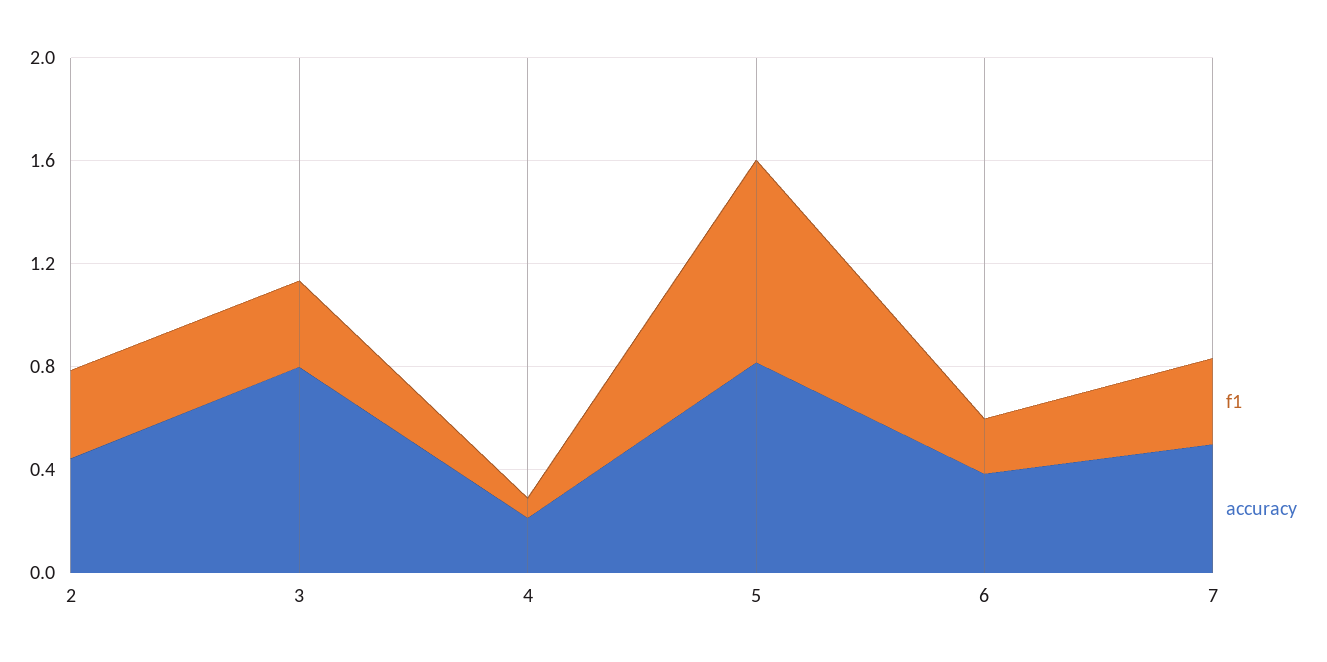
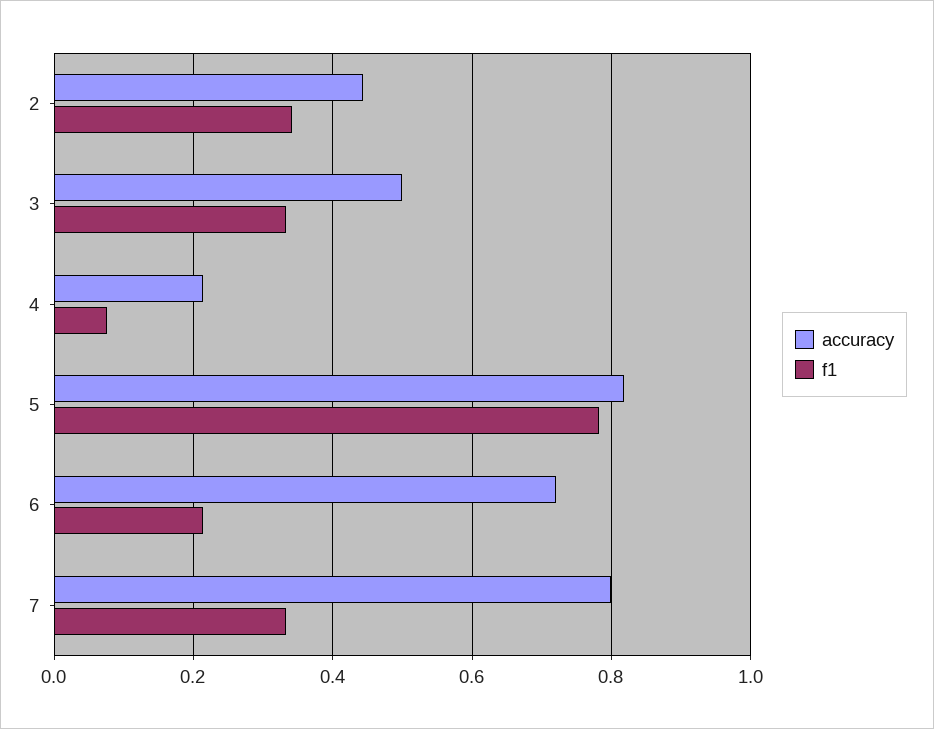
accuracy, 3: 0.8 -> 0.5
accuracy, 6: 0.4 -> 0.72
accuracy, 7: 0.5 -> 0.8

